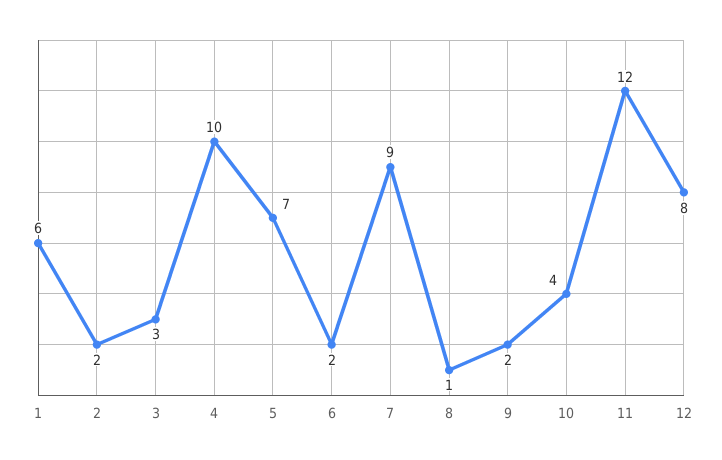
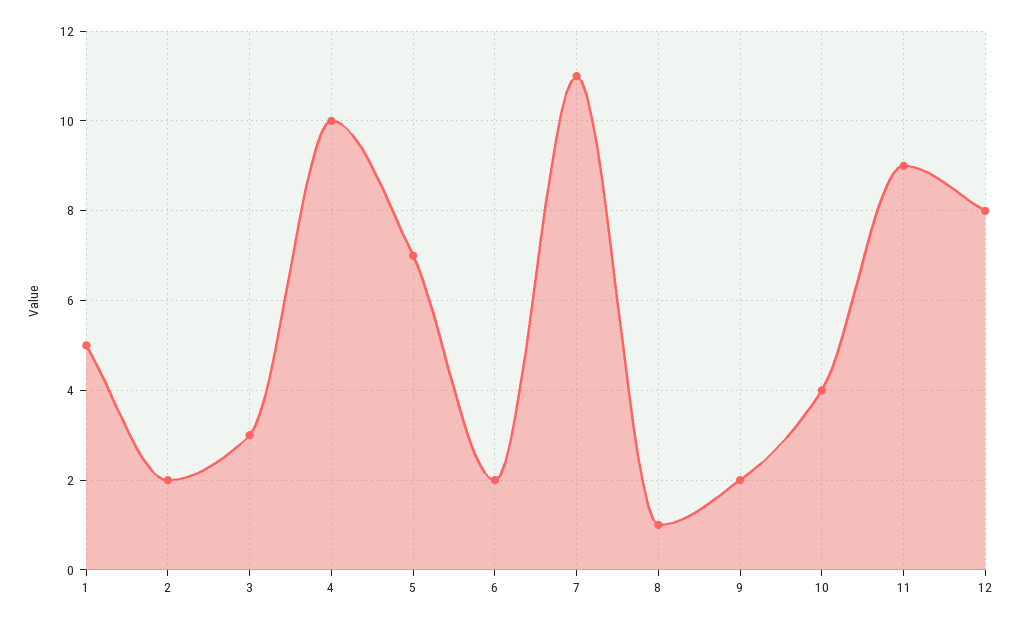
1: 6 -> 5
7: 9 -> 11
11: 12 -> 9

